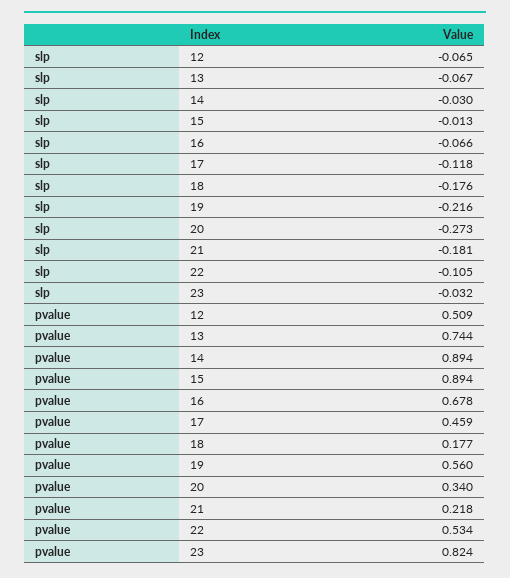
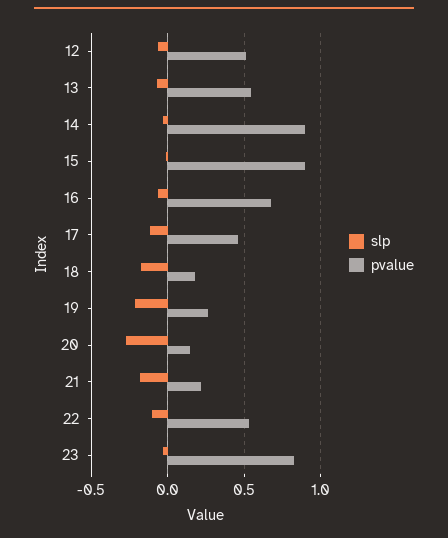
pvalue, 13: 0.744 -> 0.55
pvalue, 19: 0.56 -> 0.25
pvalue, 20: 0.34 -> 0.15

